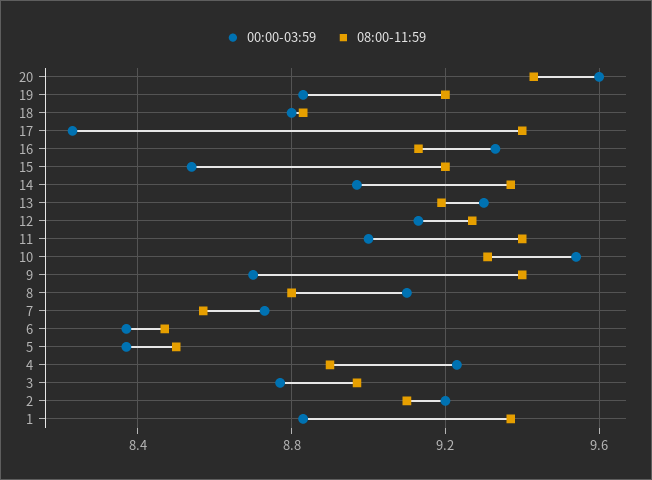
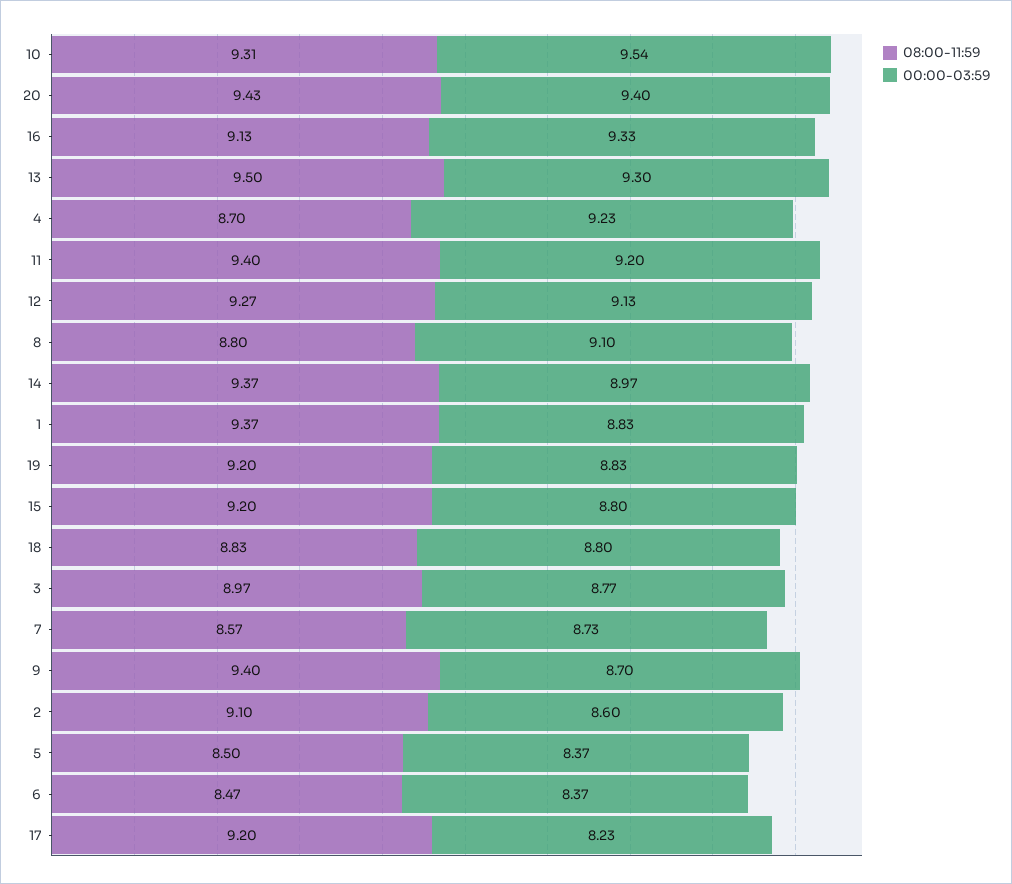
00:00-03:59, 20: 9.6 -> 9.4
08:00-11:59, 17: 9.4 -> 9.2
00:00-03:59, 15: 8.55 -> 8.8
08:00-11:59, 13: 9.2 -> 9.5
00:00-03:59, 11: 9 -> 9.2
08:00-11:59, 4: 8.9 -> 8.7
00:00-03:59, 2: 9.2 -> 8.6

